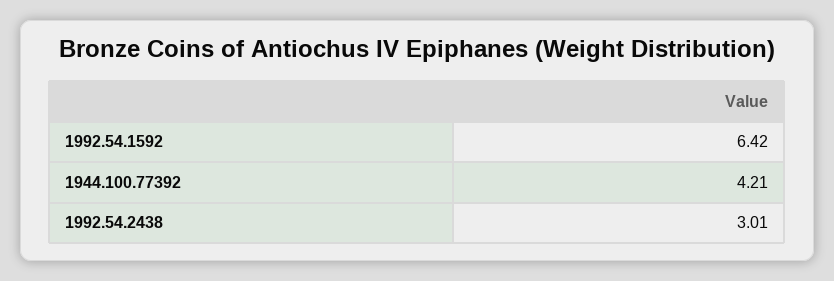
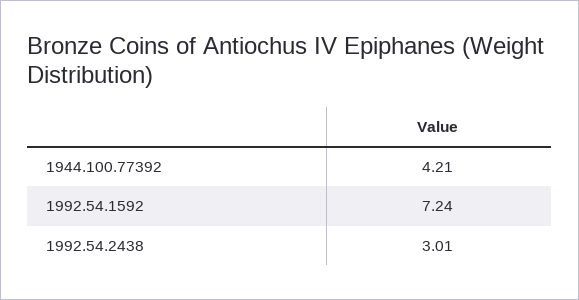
1992.54.1592: 6.42 -> 7.24

